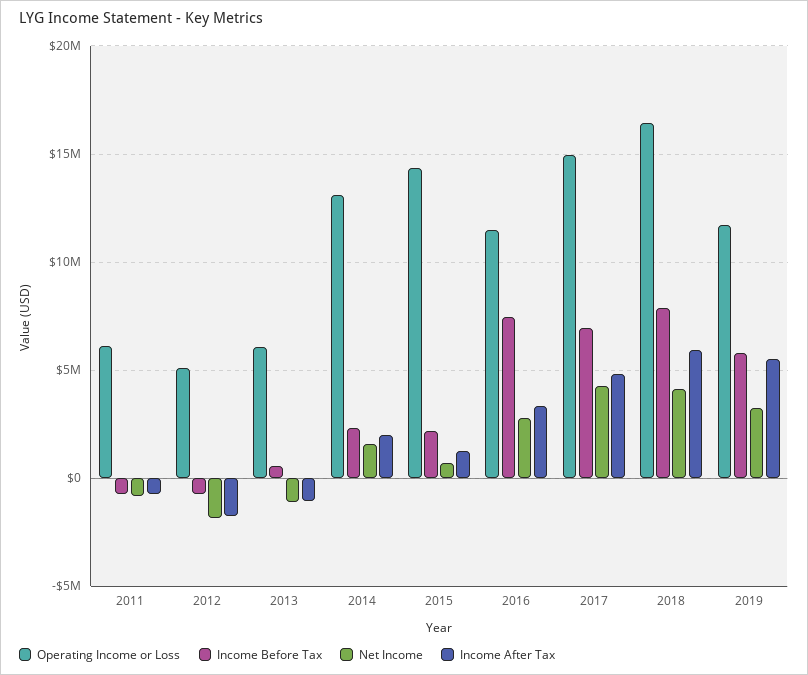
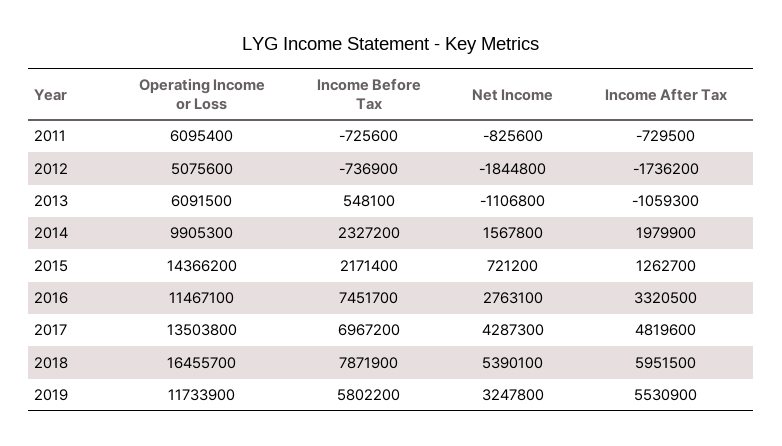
Operating Income or Loss, 2014: 13000000 -> 9905300
Operating Income or Loss, 2017: 15000000 -> 13503800
Net Income, 2018: 4000000 -> 5390100

